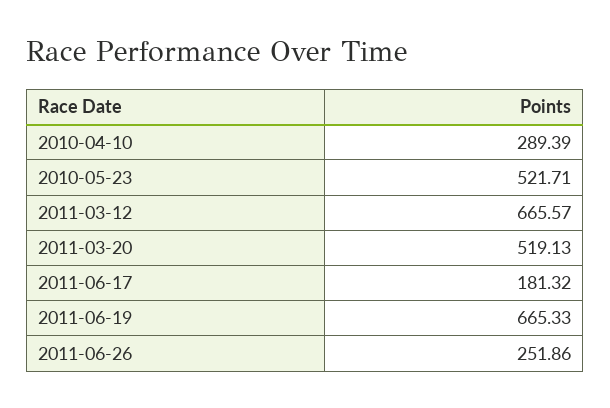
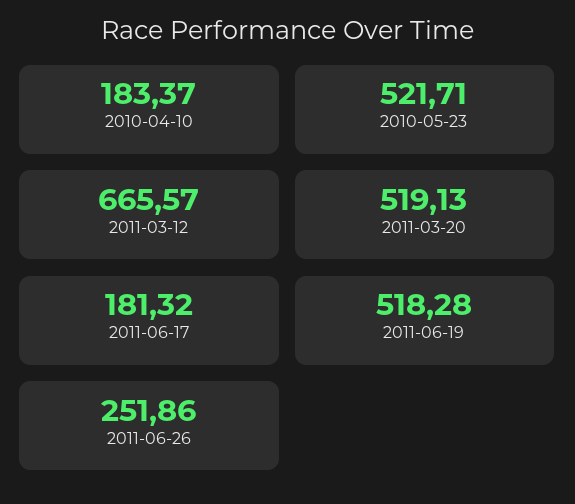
2010-04-10: 289.39 -> 183.37
2011-06-19: 665.33 -> 518.28

